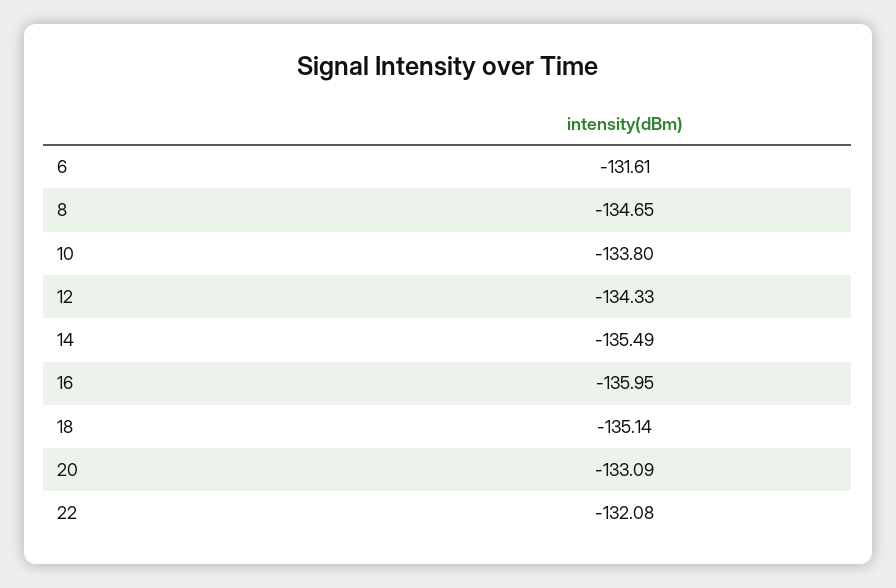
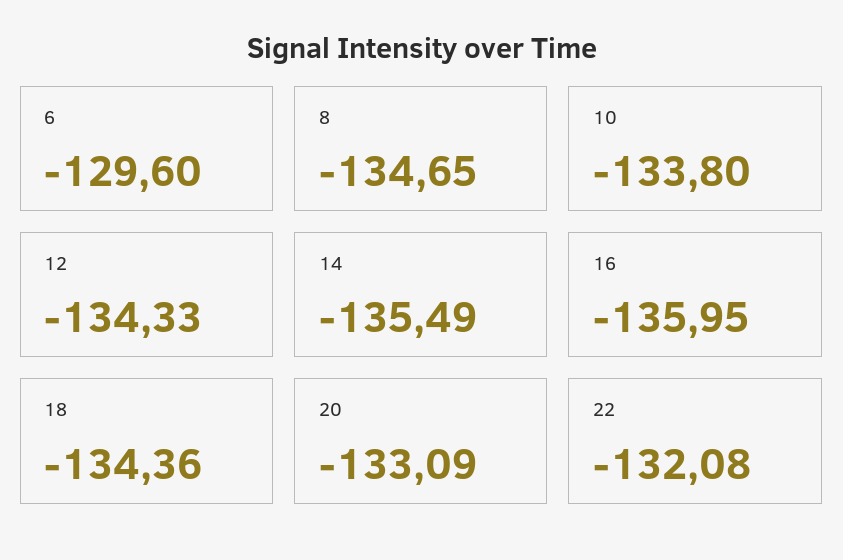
6: -131.61 -> -129.6
18: -135.14 -> -134.36

